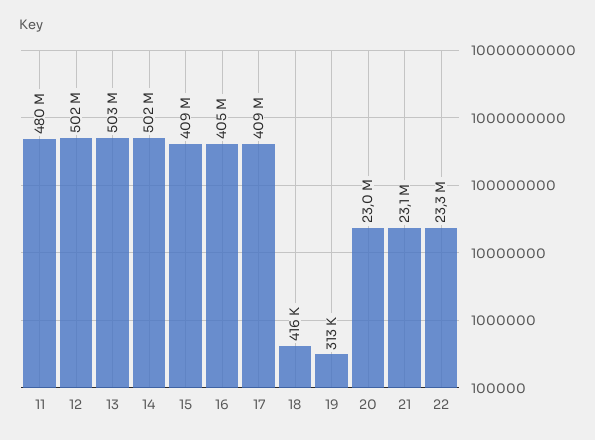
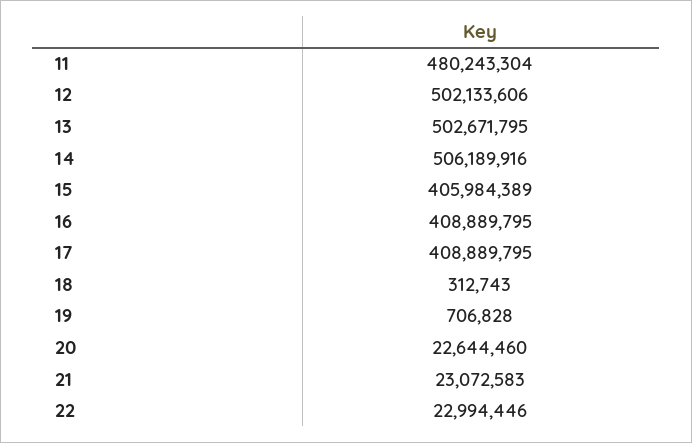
14: 502000000 -> 506189916
15: 409000000 -> 405984389
16: 405000000 -> 408889795
18: 416000 -> 312743
19: 313000 -> 706828
20: 23000000 -> 22644460
22: 23300000 -> 22994446

